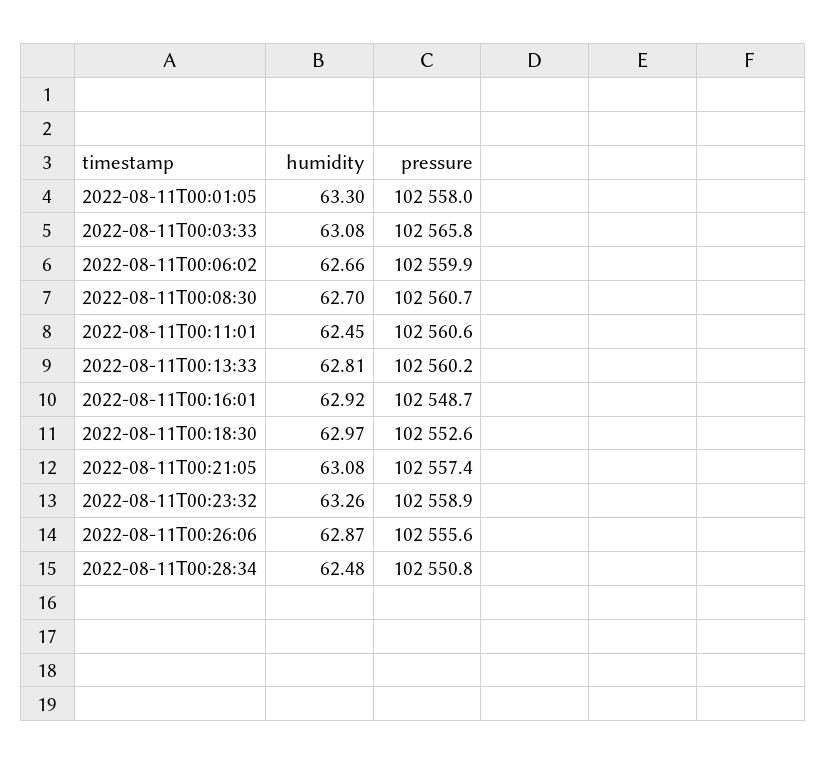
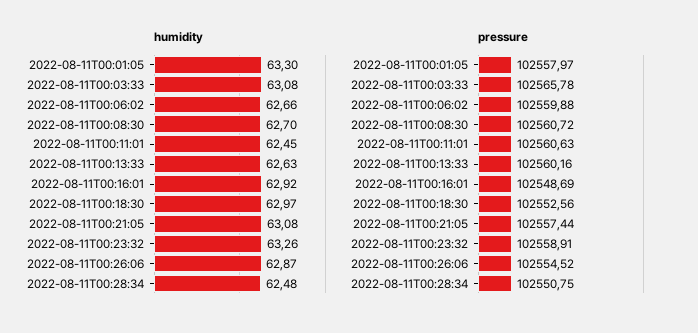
humidity, 2022-08-11T00:13:33: 62.81 -> 62.63
pressure, 2022-08-11T00:26:06: 102555.6 -> 102554.52

